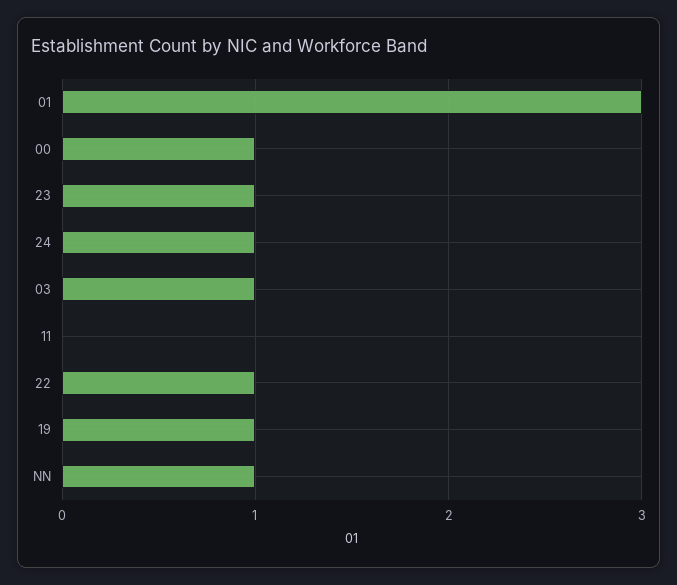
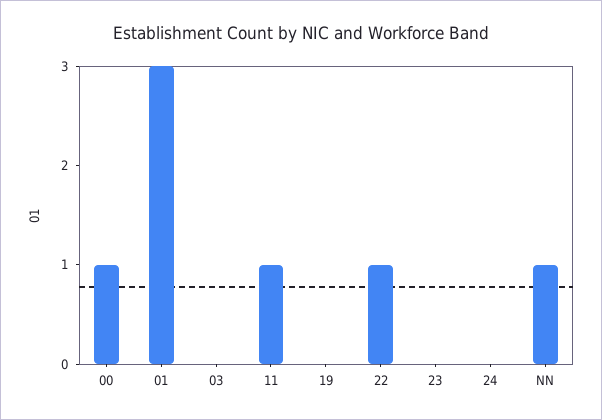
23: 1 -> 0
24: 1 -> 0
03: 1 -> 0
11: 0 -> 1
19: 1 -> 0

